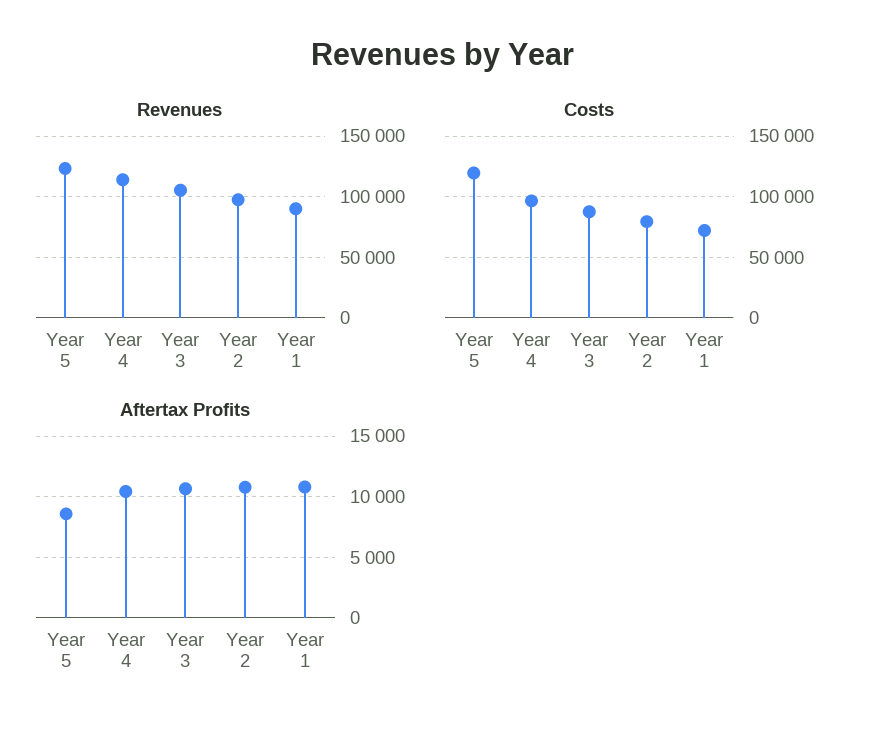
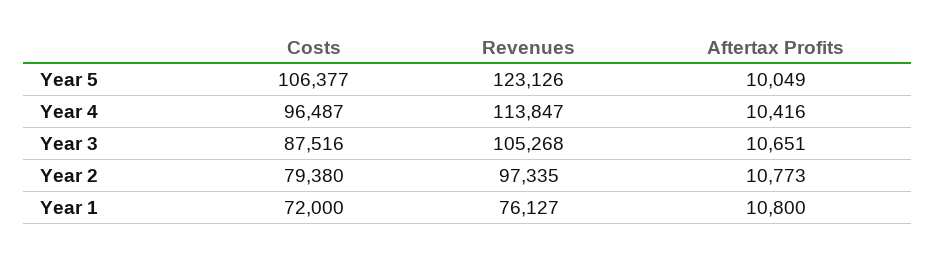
Revenues, Year 1: 90000 -> 76127
Costs, Year 5: 120000 -> 106377
Aftertax Profits, Year 5: 8500 -> 10049

